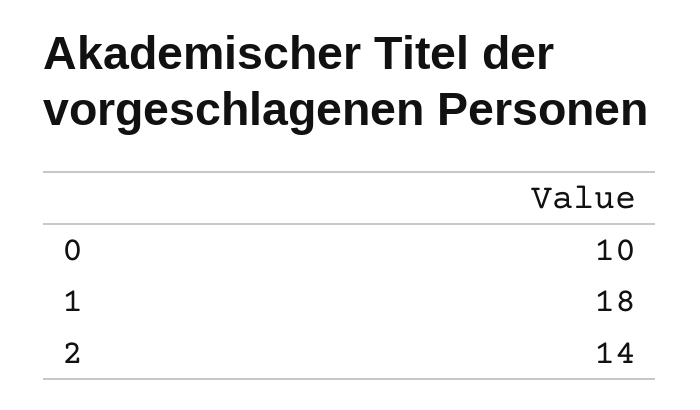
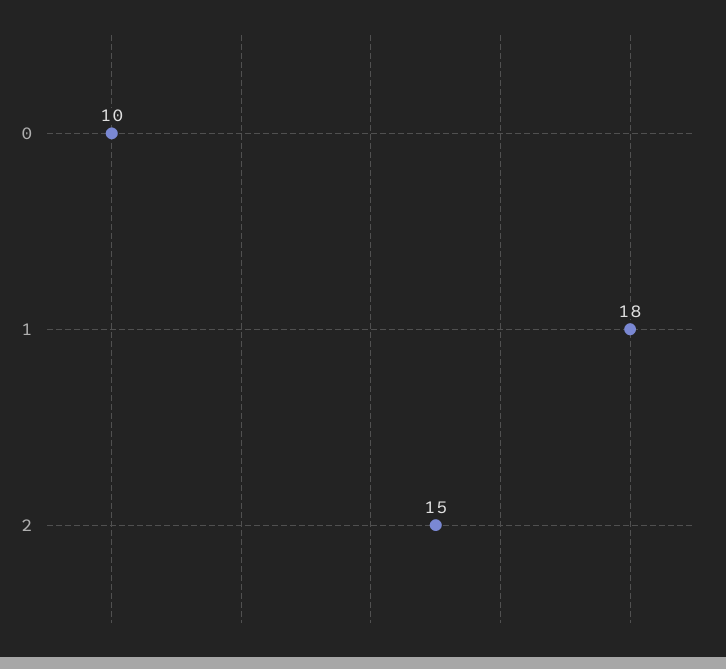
2: 14 -> 15

